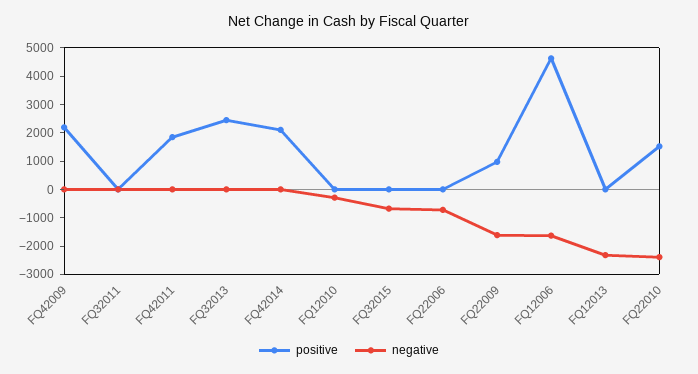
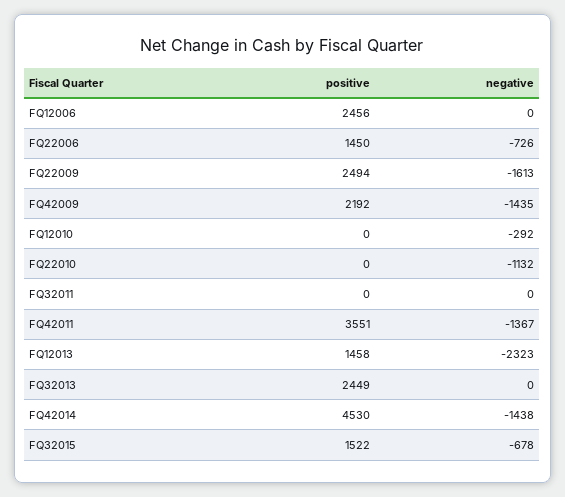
negative, FQ42009: 0 -> -1435
positive, FQ42011: 2000 -> 3551
negative, FQ42011: 0 -> -1367
positive, FQ42014: 2000 -> 4530
negative, FQ42014: 0 -> -1438
positive, FQ32015: 0 -> 1522
positive, FQ22006: 0 -> 1450
positive, FQ22009: 1000 -> 2494
positive, FQ12006: 4500 -> 2456
negative, FQ12006: -1500 -> 0
positive, FQ12013: 0 -> 1458
positive, FQ22010: 1500 -> 0
negative, FQ22010: -2500 -> -1132

